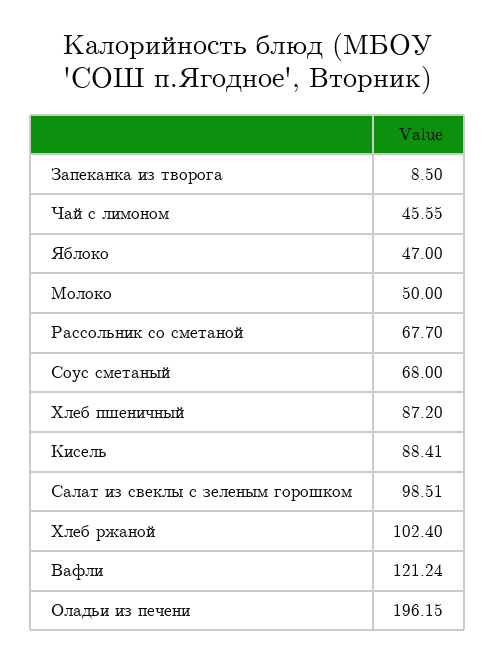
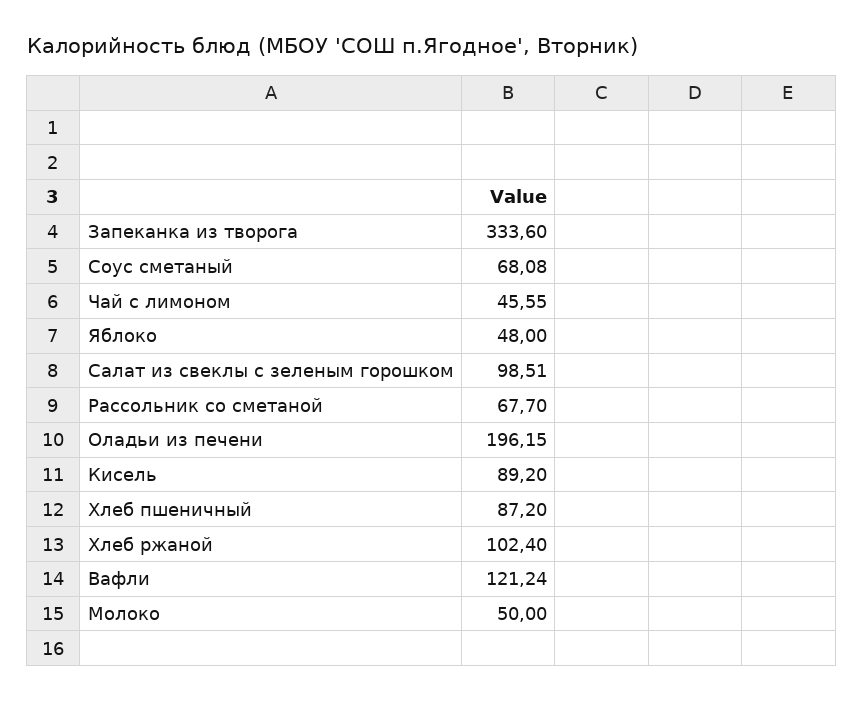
Запеканка из творога: 8.5 -> 333.6
Яблоко: 47 -> 48
Соус сметаный: 68 -> 68.08
Кисель: 88.41 -> 89.2

